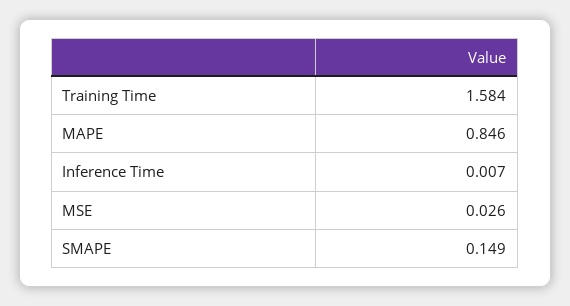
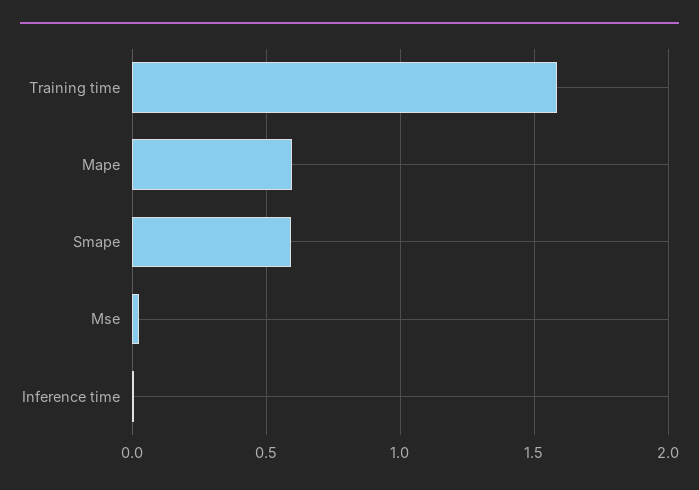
MAPE: 0.846 -> 0.6
SMAPE: 0.149 -> 0.6

